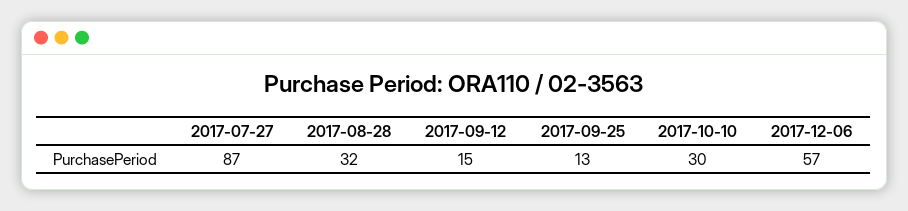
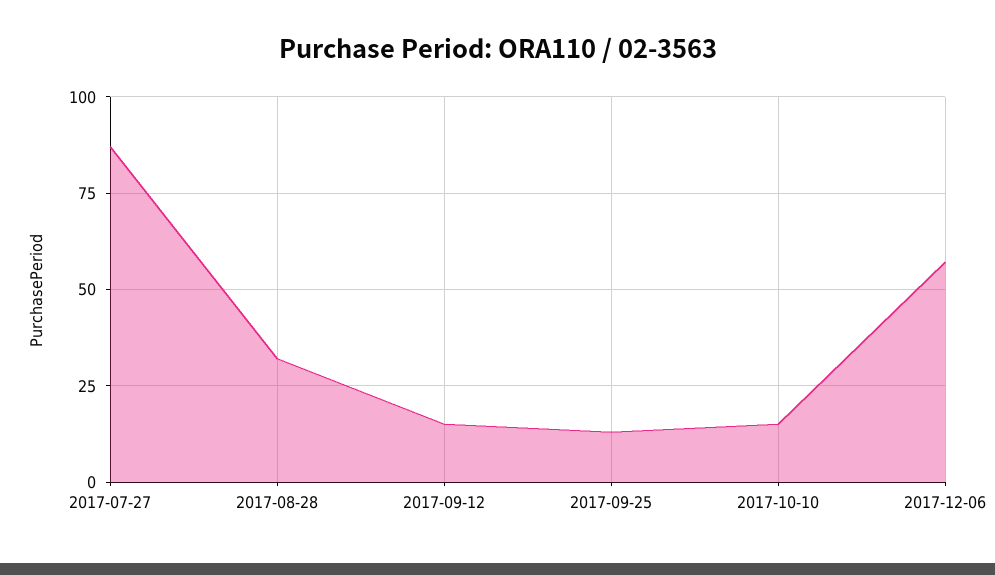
2017-10-10: 30 -> 15

